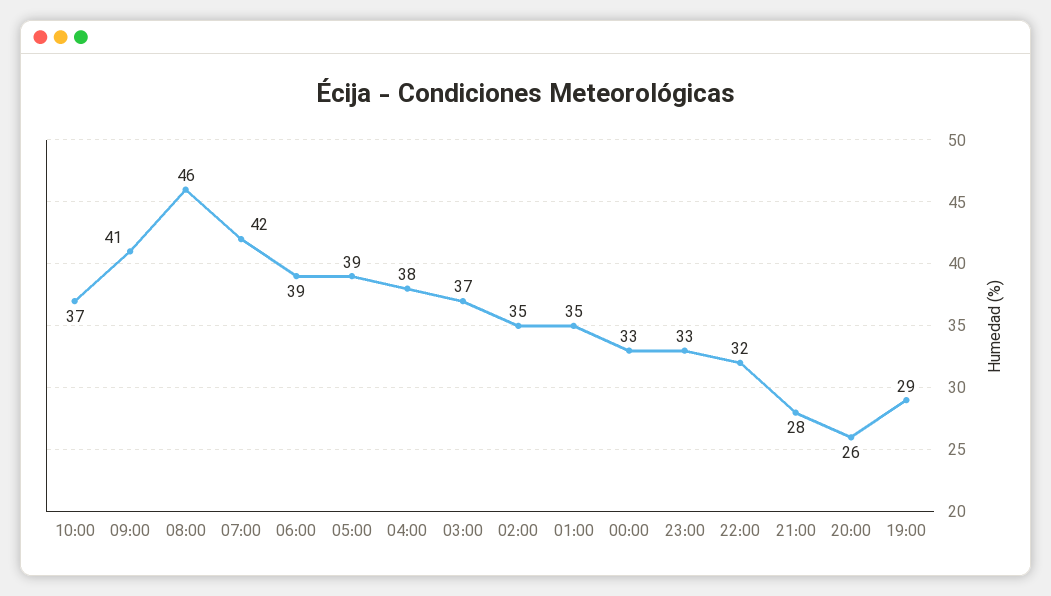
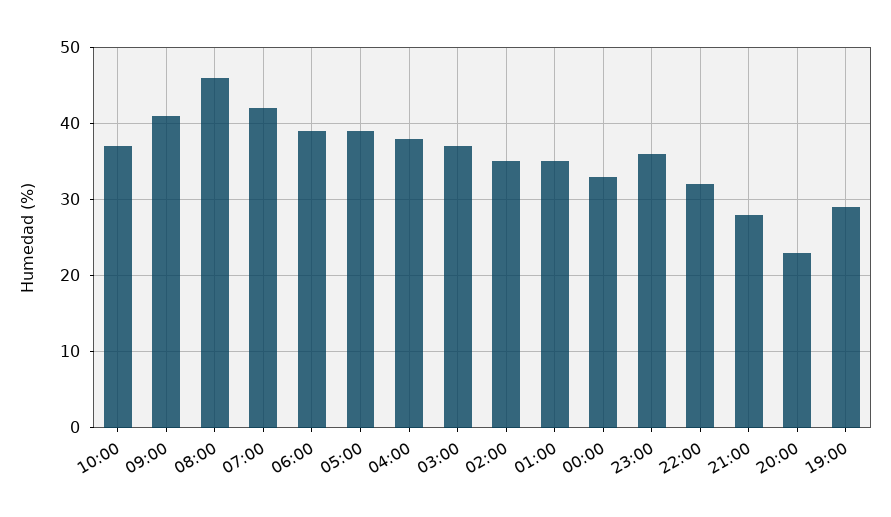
23:00: 33 -> 36
20:00: 26 -> 23

